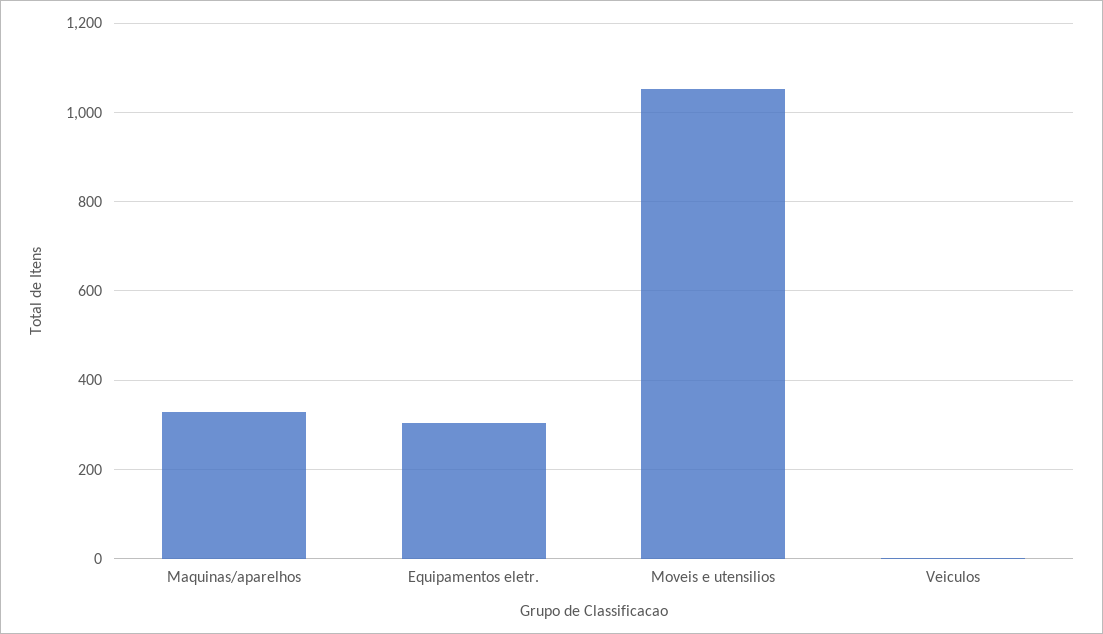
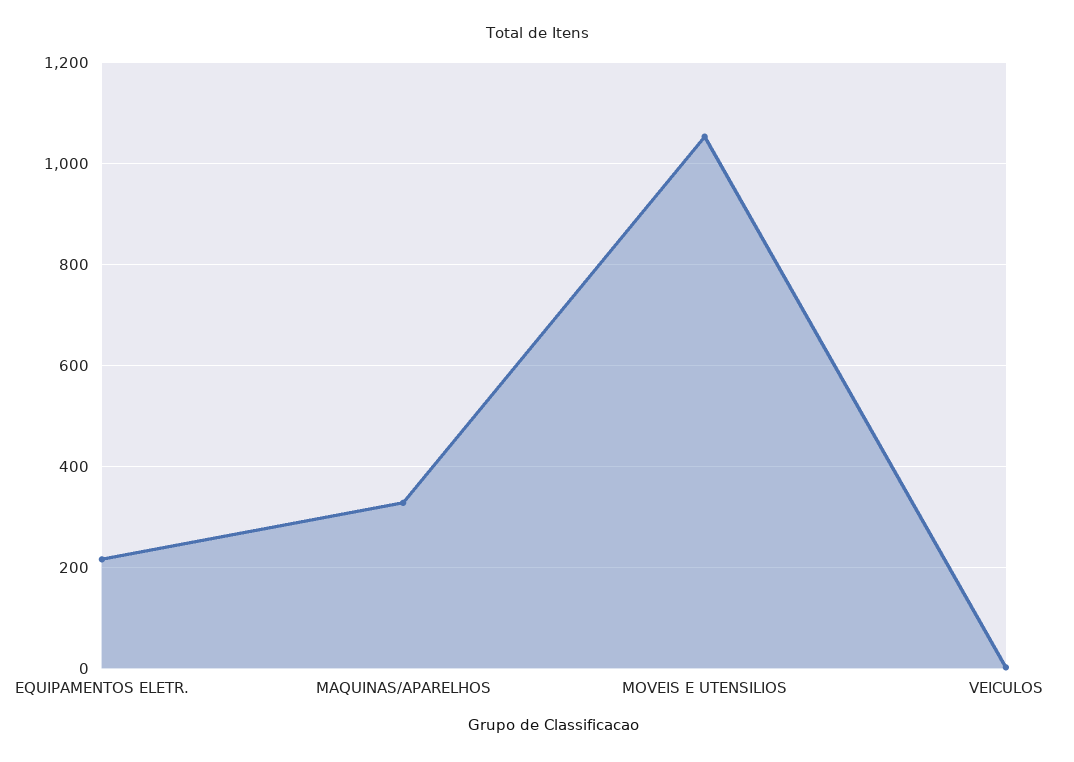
Equipamentos eletr.: 300 -> 220

